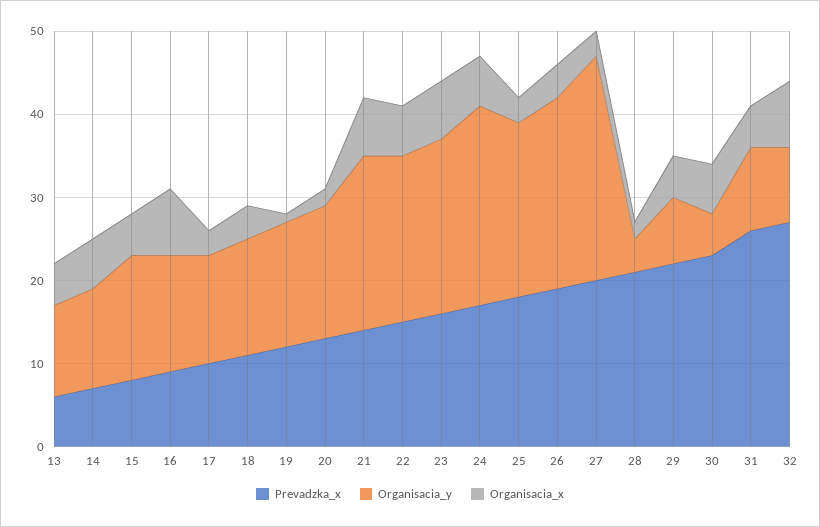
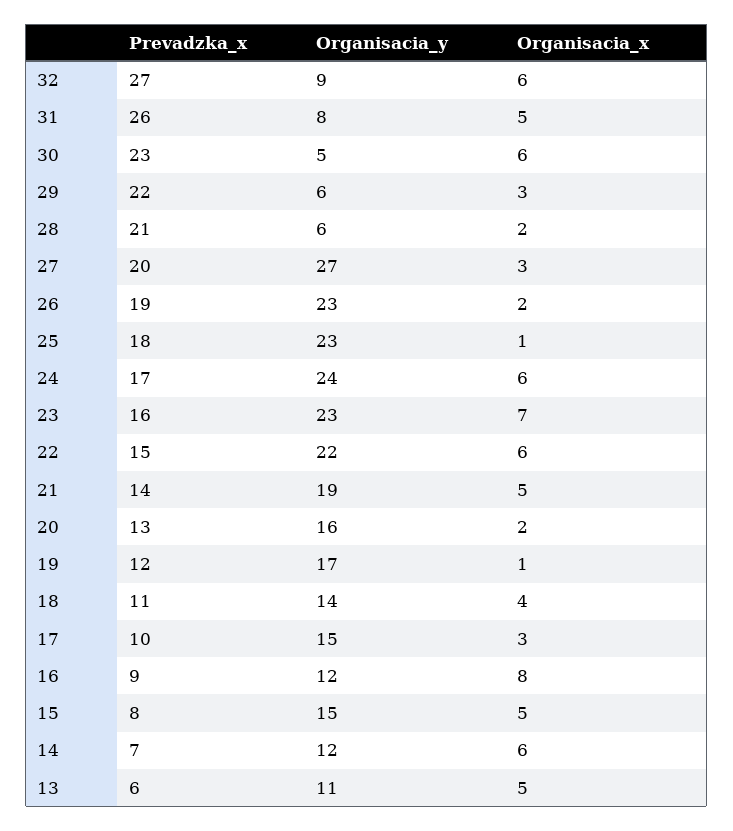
Organisacia_y, 16: 14 -> 12
Organisacia_y, 17: 13 -> 15
Organisacia_y, 19: 15 -> 17
Organisacia_y, 21: 21 -> 19
Organisacia_x, 21: 7 -> 5
Organisacia_y, 22: 20 -> 22
Organisacia_y, 23: 21 -> 23
Organisacia_y, 25: 21 -> 23
Organisacia_x, 25: 3 -> 1
Organisacia_x, 26: 4 -> 2
Organisacia_y, 28: 4 -> 6
Organisacia_y, 29: 8 -> 6
Organisacia_x, 29: 5 -> 3
Organisacia_y, 31: 10 -> 8
Organisacia_x, 32: 8 -> 6

